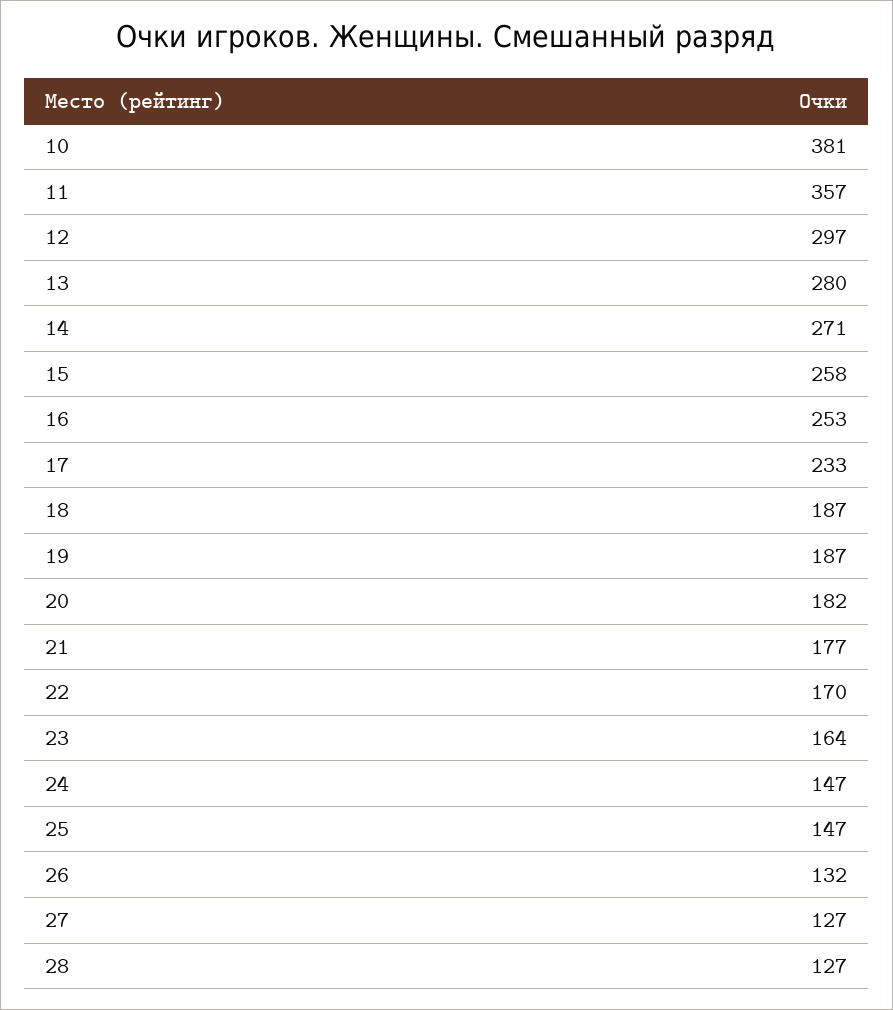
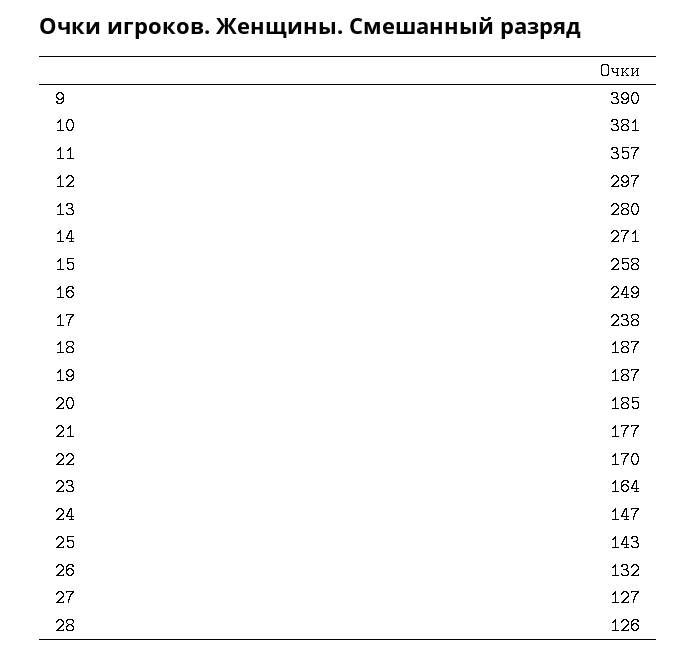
16: 253 -> 249
17: 233 -> 238
20: 182 -> 185
25: 147 -> 143
28: 127 -> 126
9: none -> 390

